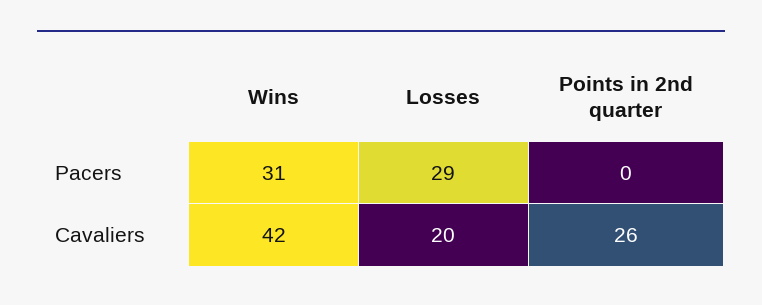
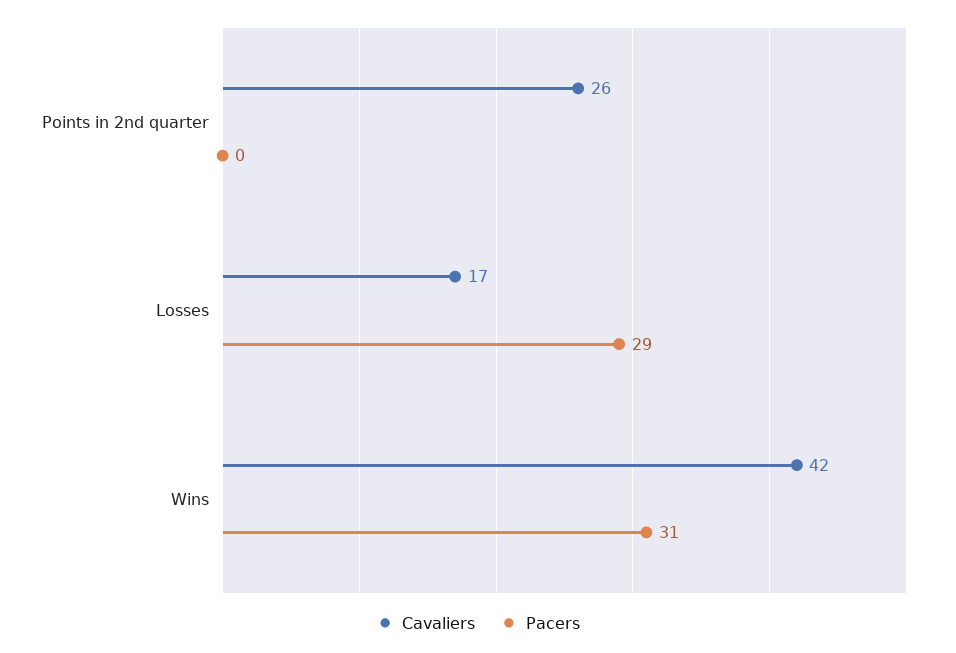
Cavaliers, Losses: 20 -> 17

